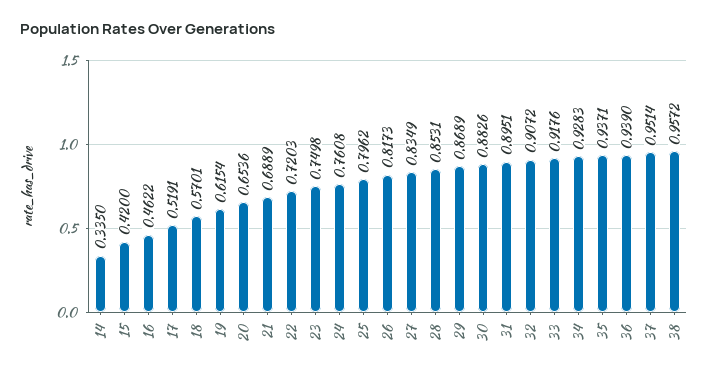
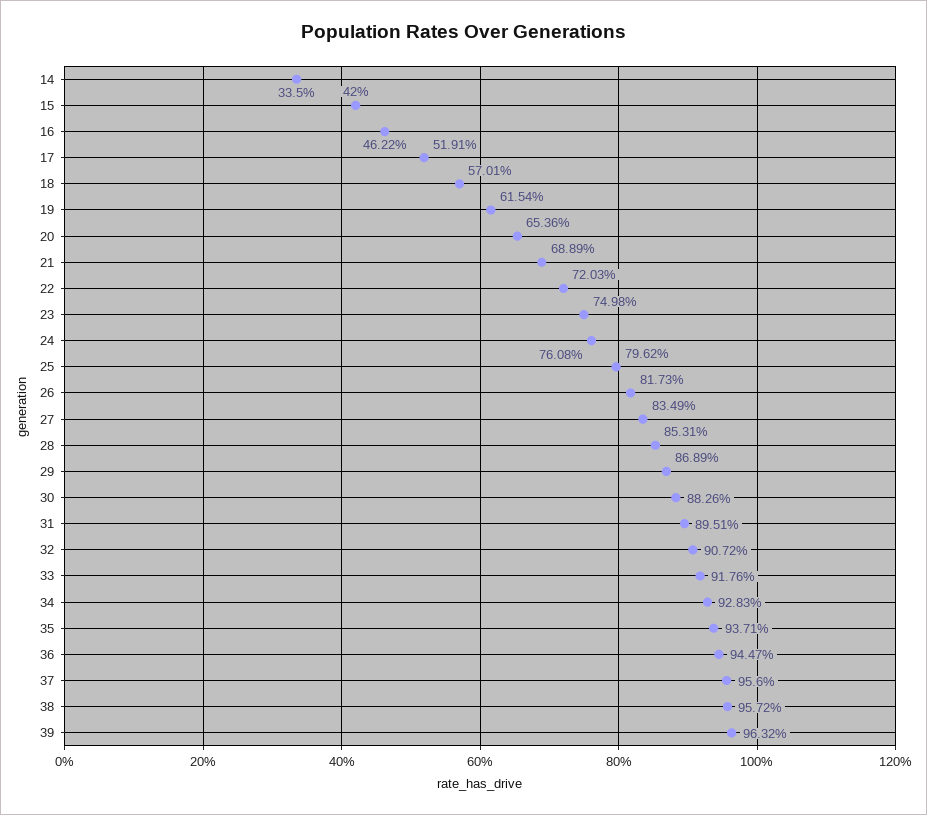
36: 0.939 -> 0.9447
37: 0.9514 -> 0.956
39: none -> 0.9632

